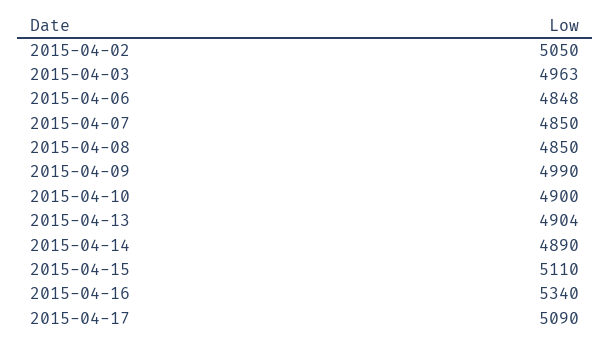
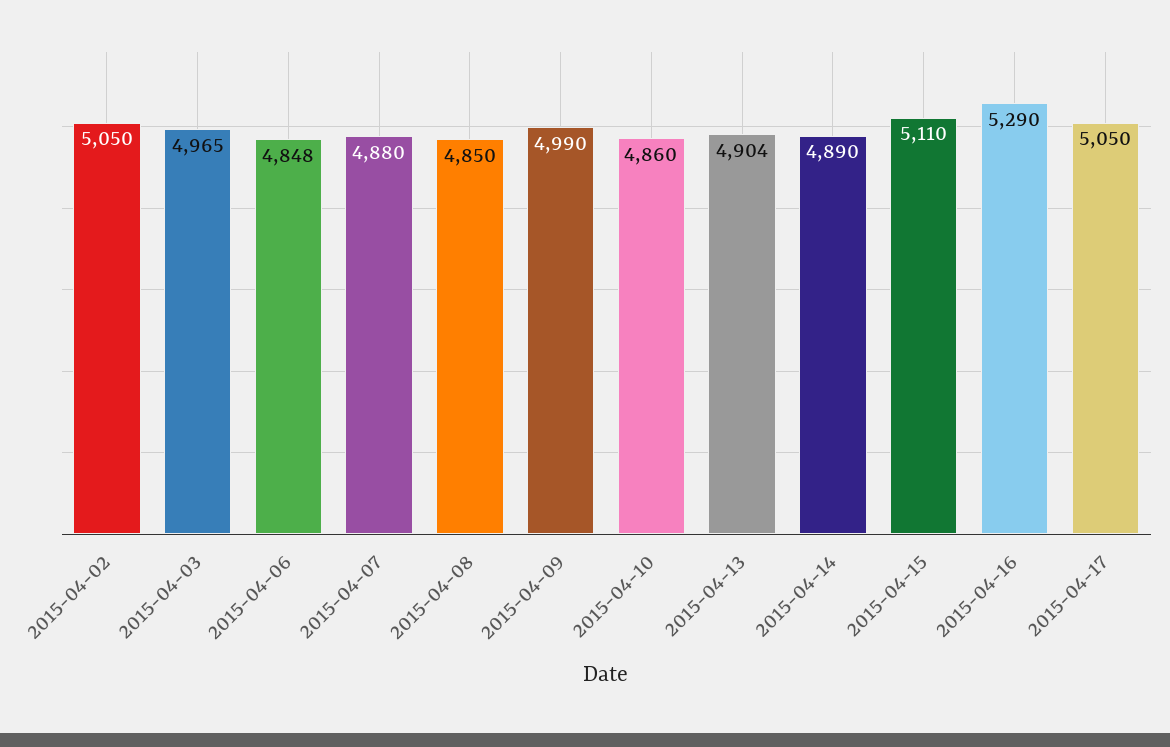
2015-04-03: 4963 -> 4965
2015-04-07: 4850 -> 4880
2015-04-10: 4900 -> 4860
2015-04-16: 5340 -> 5290
2015-04-17: 5090 -> 5050

